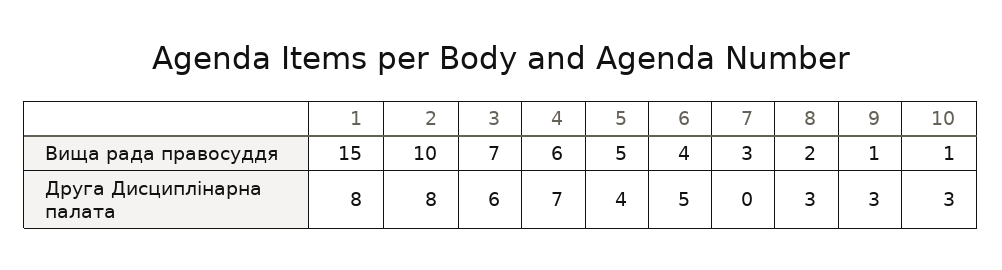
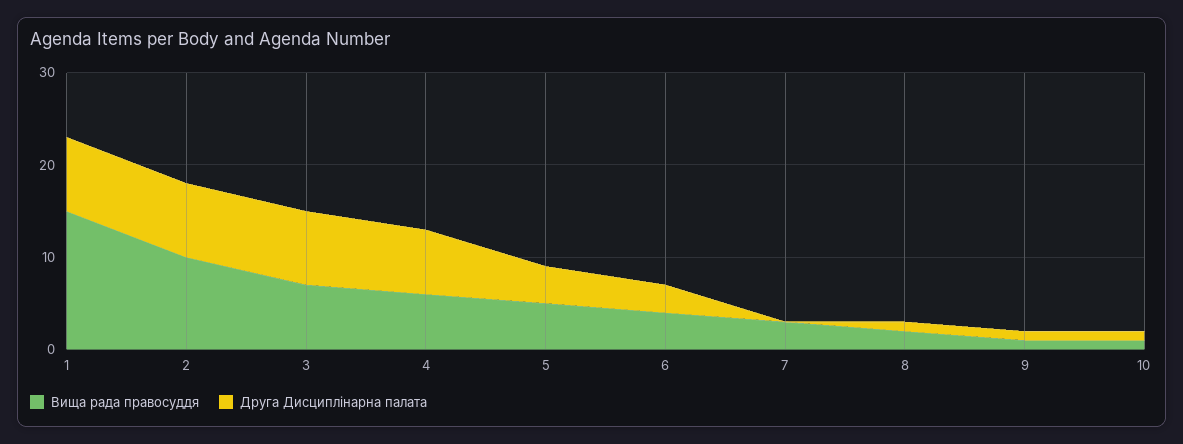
Друга Дисциплінарна палата, 3: 6 -> 8
Друга Дисциплінарна палата, 6: 5 -> 3
Друга Дисциплінарна палата, 8: 3 -> 1
Друга Дисциплінарна палата, 9: 3 -> 1
Друга Дисциплінарна палата, 10: 3 -> 1

